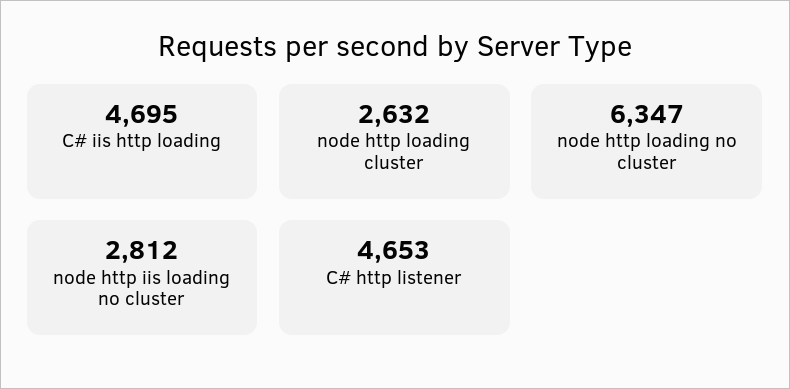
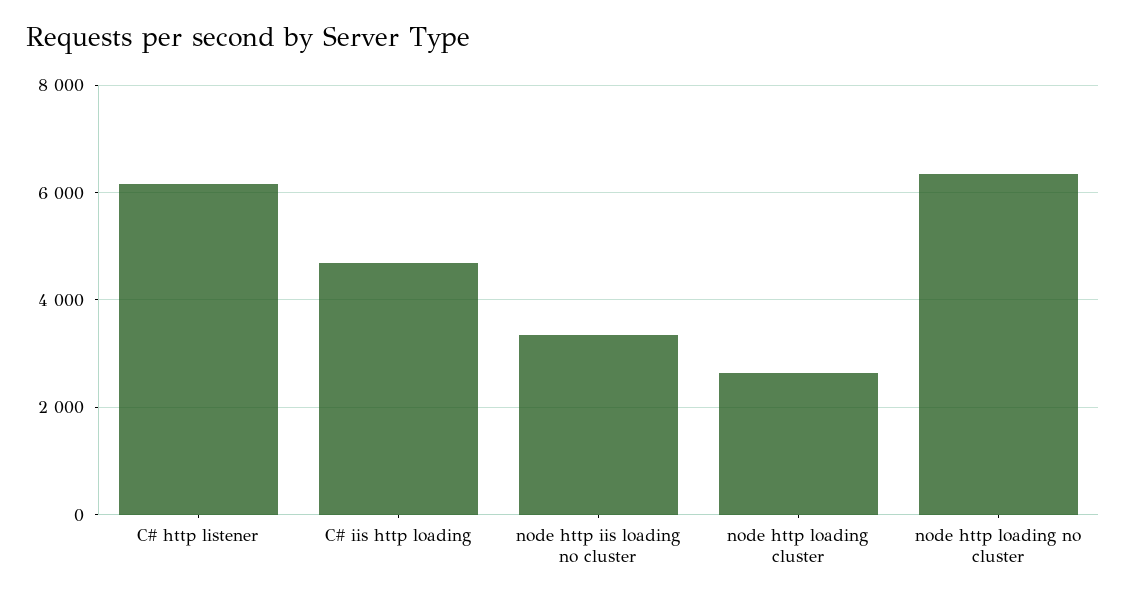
node http iis loading no cluster: 2812 -> 3400
C# http listener: 4653 -> 6200

